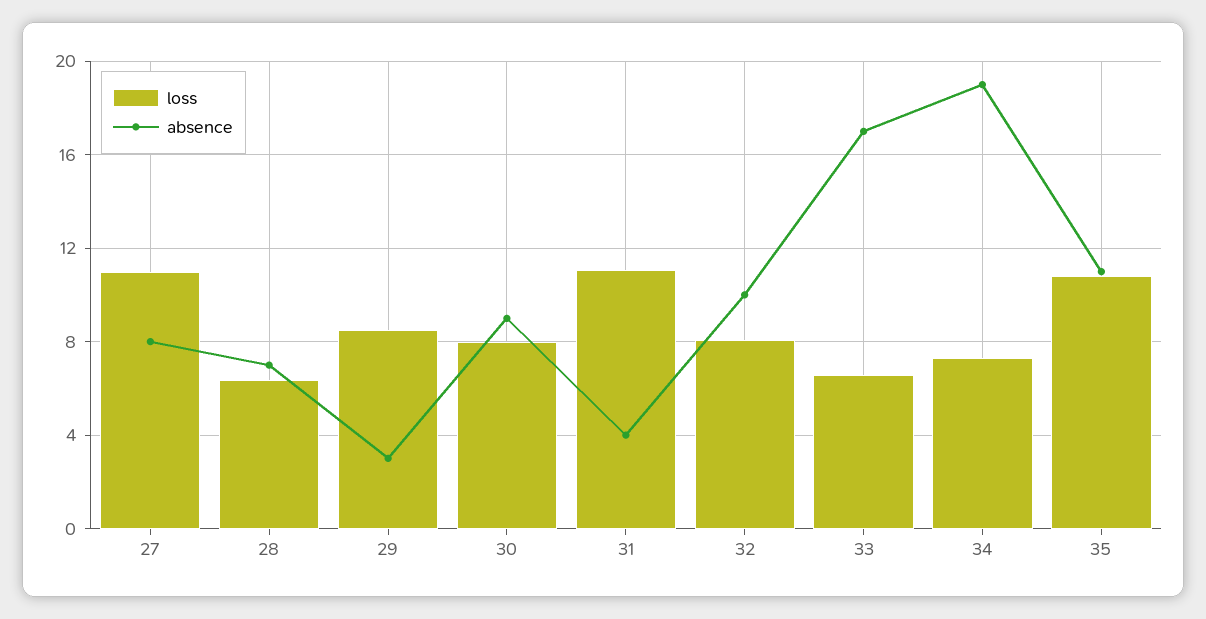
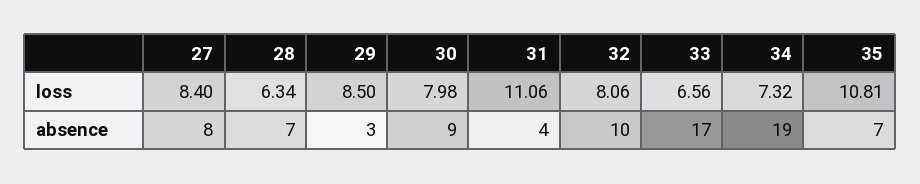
loss, 27: 11 -> 8.4
absence, 35: 11 -> 7

